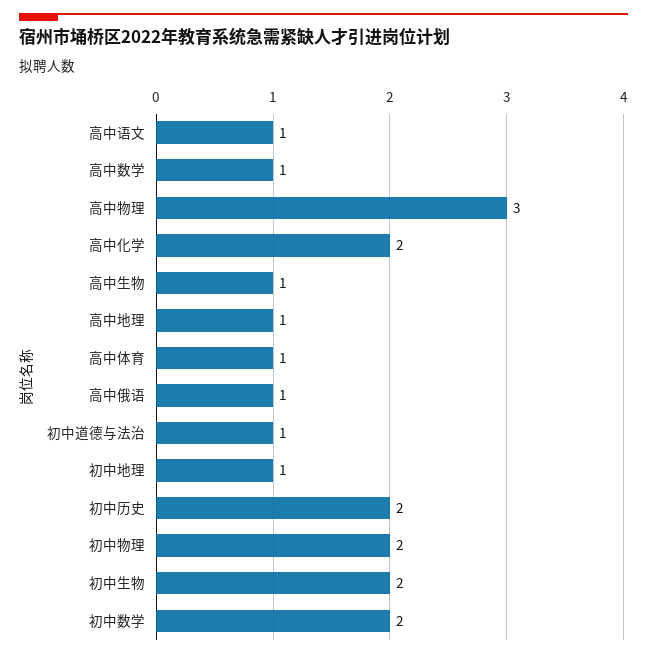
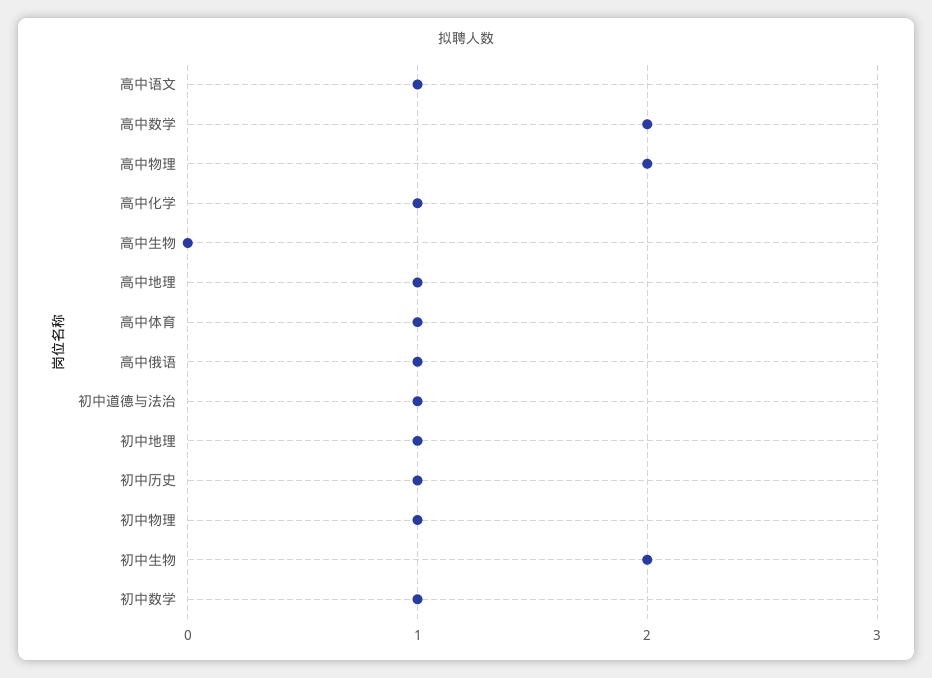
高中数学: 1 -> 2
高中物理: 3 -> 2
高中化学: 2 -> 1
高中生物: 1 -> 0
初中历史: 2 -> 1
初中物理: 2 -> 1
初中数学: 2 -> 1

